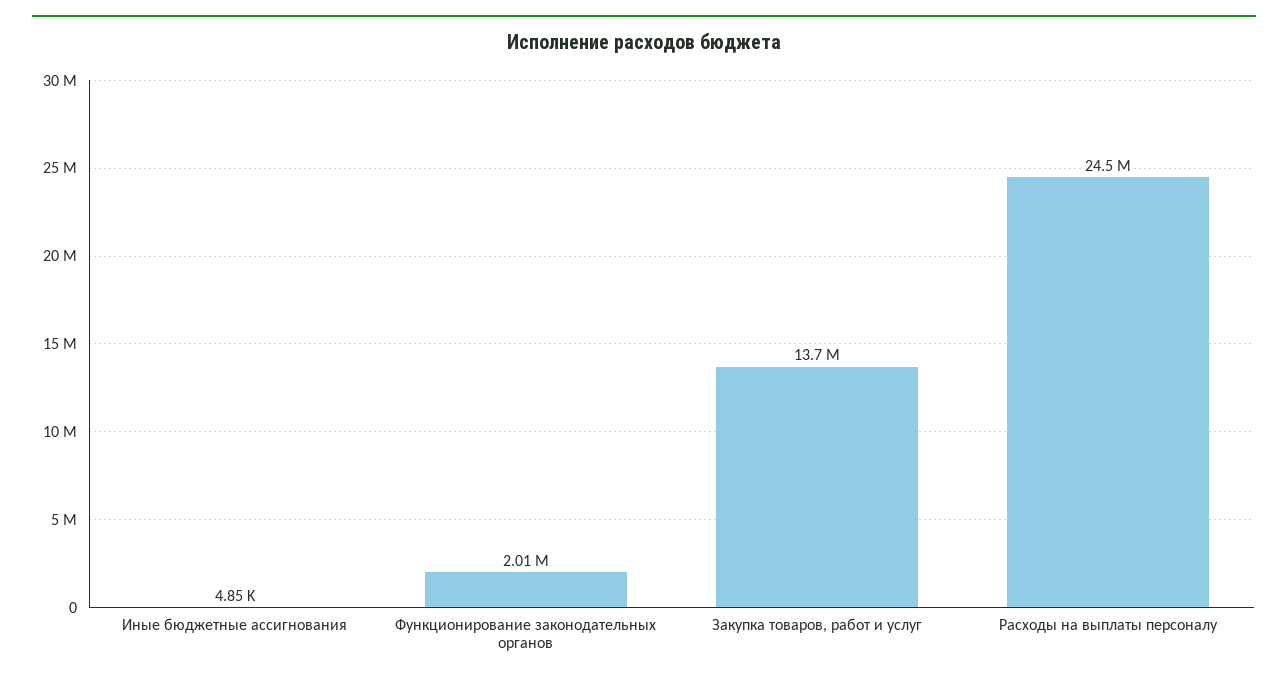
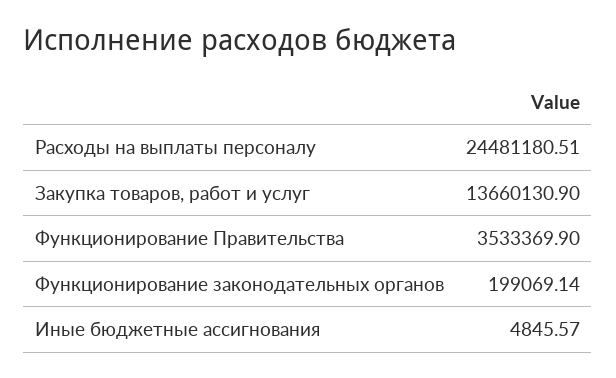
Функционирование законодательных органов: 2010000 -> 199069.14
Функционирование Правительства: none -> 3533369.9

